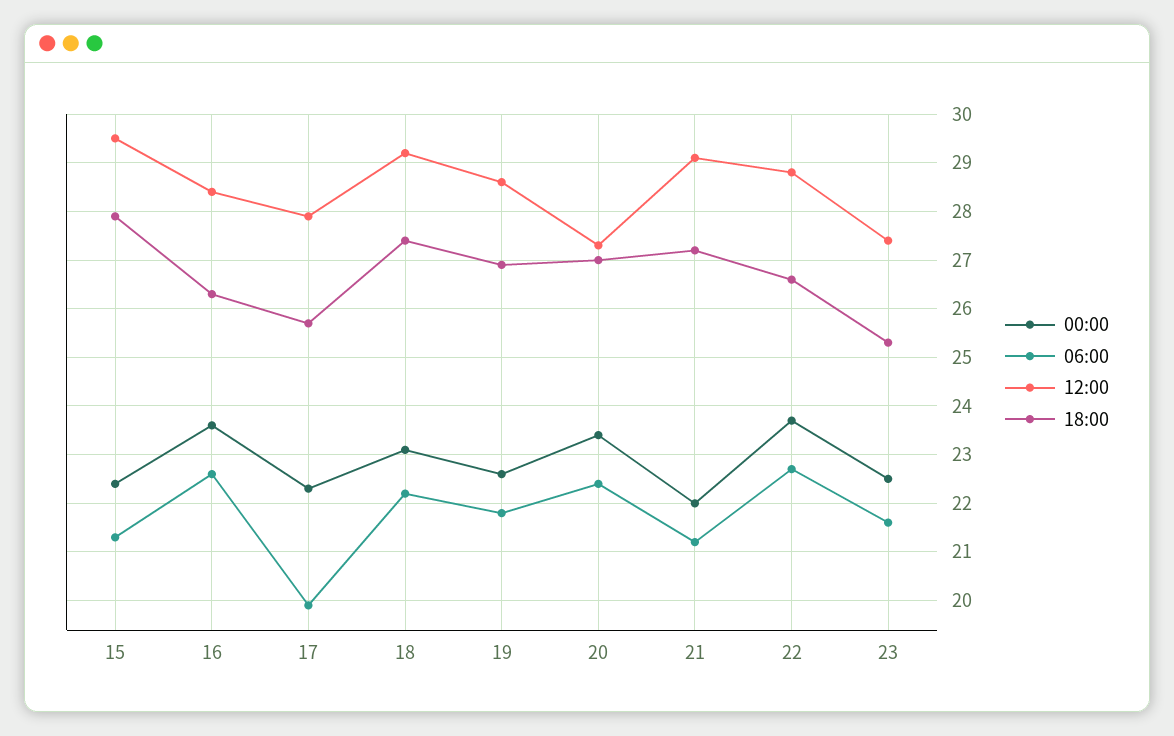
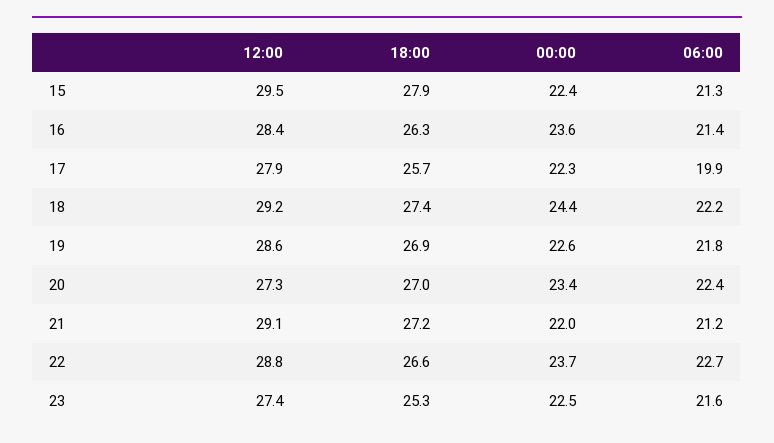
06:00, 16: 22.5 -> 21.4
00:00, 18: 23 -> 24.4

